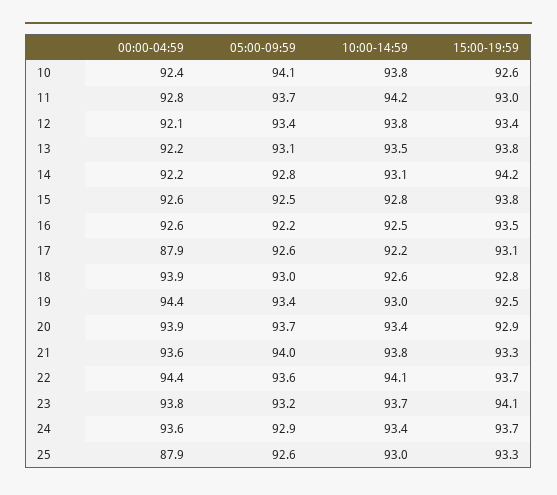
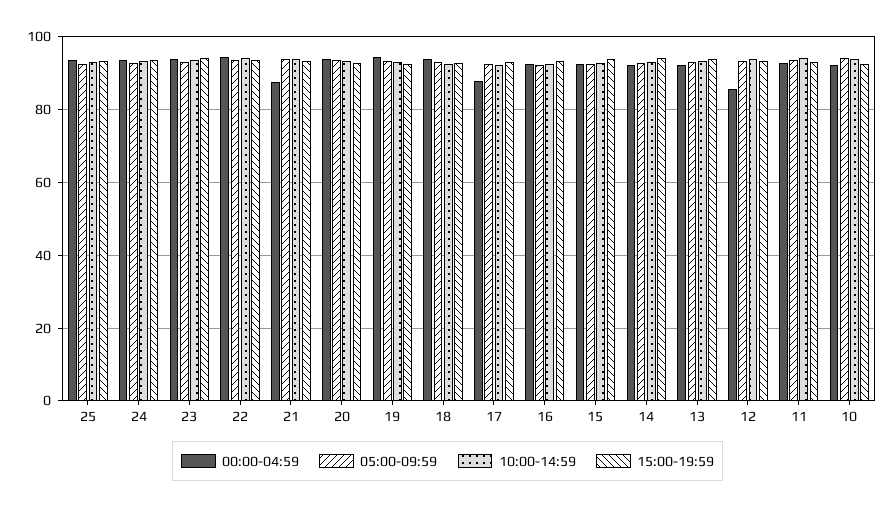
00:00-04:59, 12: 92.1 -> 86
00:00-04:59, 21: 93.6 -> 88
00:00-04:59, 25: 87.9 -> 94

